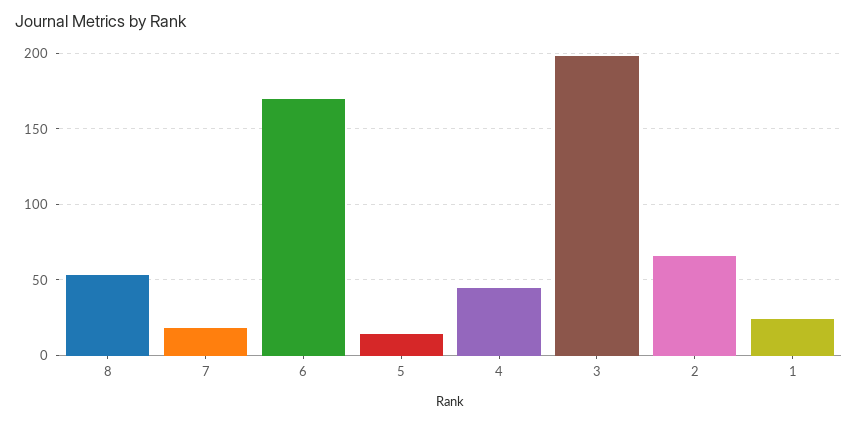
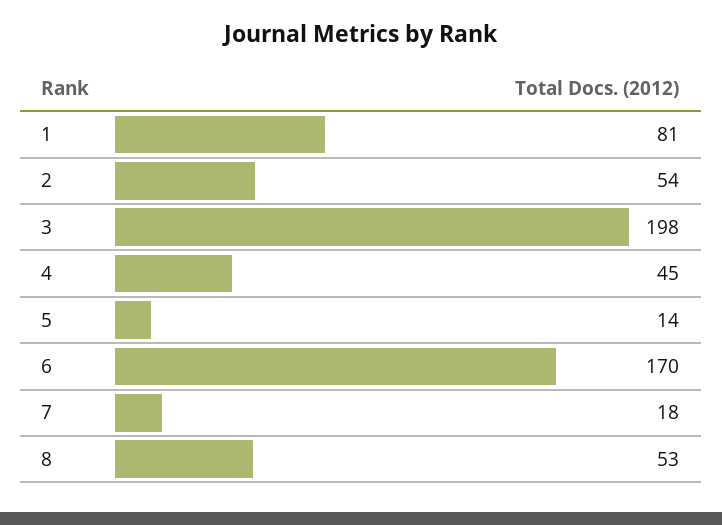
2: 65 -> 54
1: 25 -> 81

